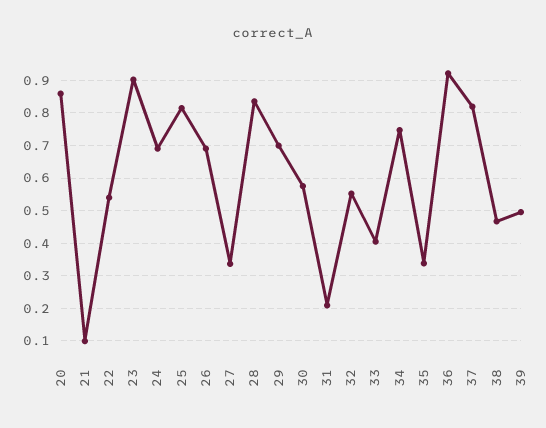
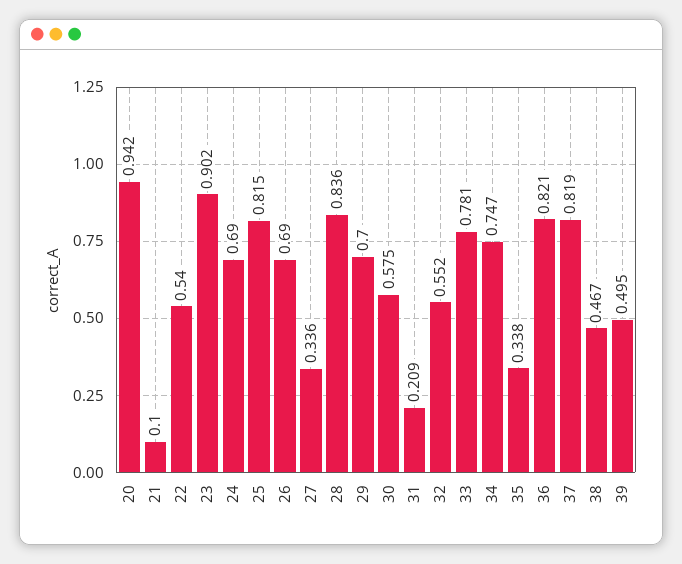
20: 0.86 -> 0.942
33: 0.4 -> 0.781
36: 0.92 -> 0.821

